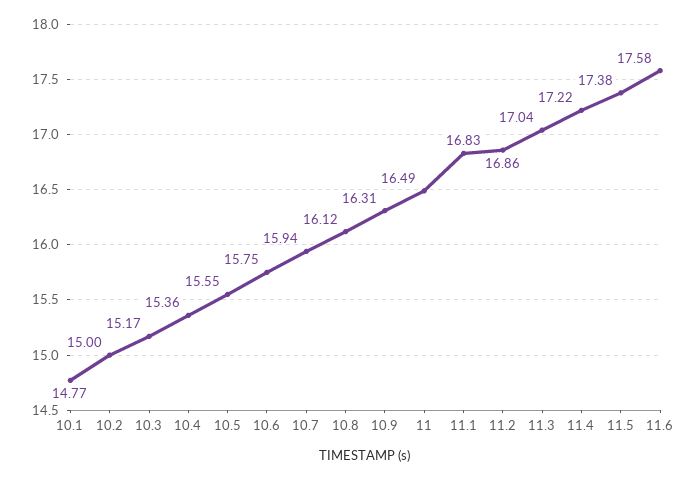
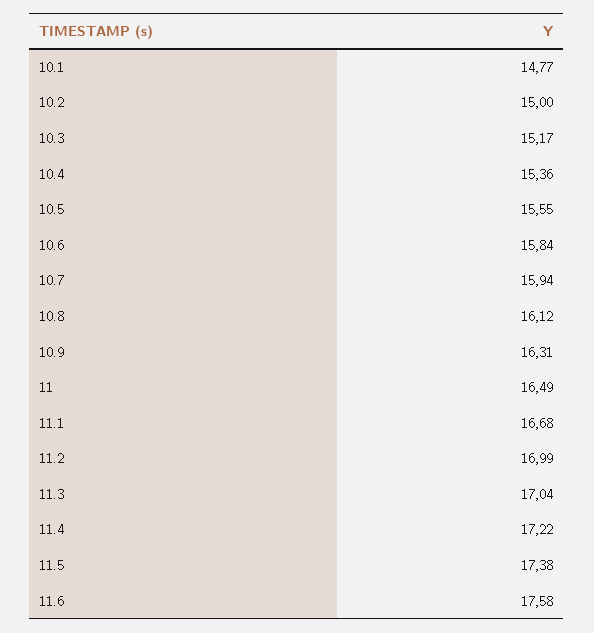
10.6: 15.75 -> 15.84
11.1: 16.83 -> 16.68
11.2: 16.86 -> 16.99

